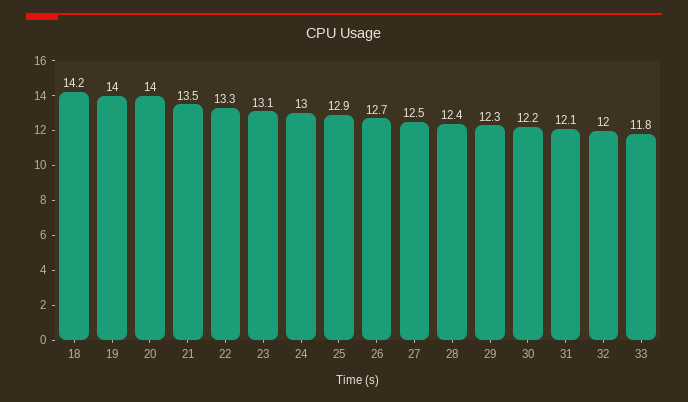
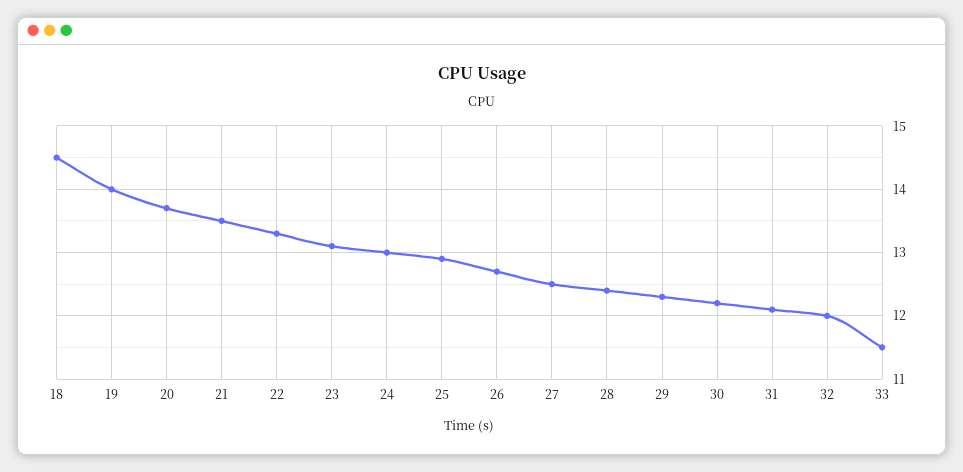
18: 14.2 -> 14.5
20: 14 -> 13.7
33: 11.8 -> 11.5

